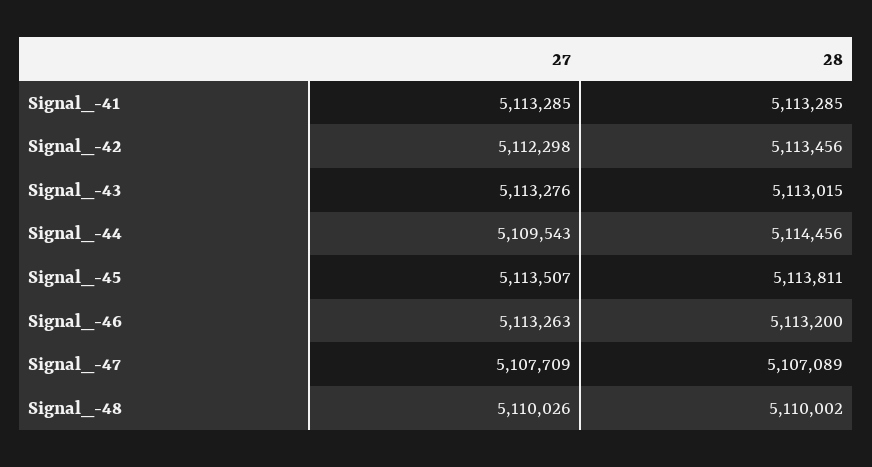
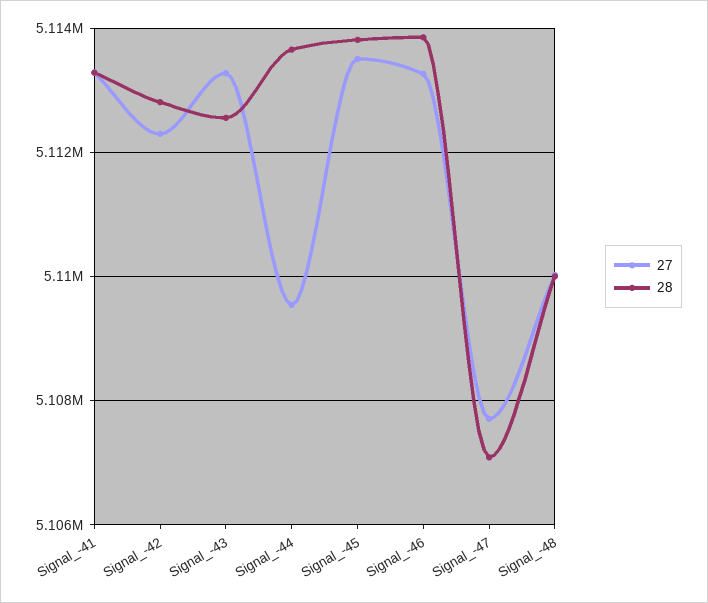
28, Signal_-42: 5113456 -> 5112800
28, Signal_-43: 5113015 -> 5112600
28, Signal_-44: 5114456 -> 5113600
28, Signal_-46: 5113200 -> 5113800

